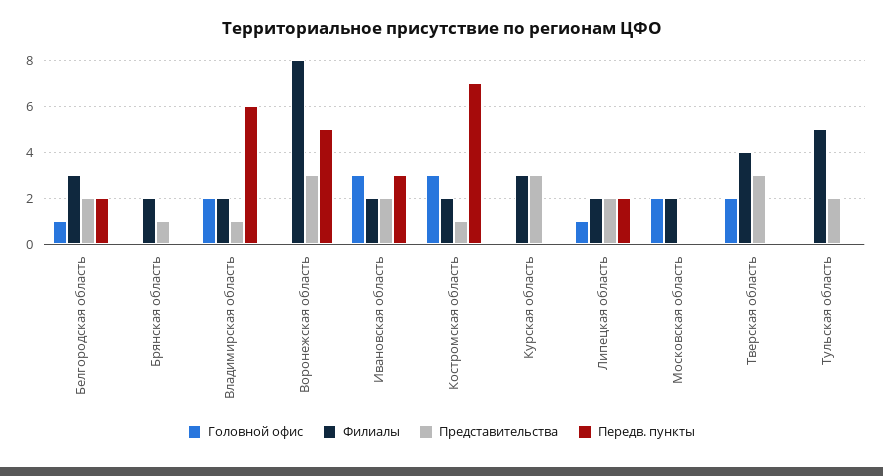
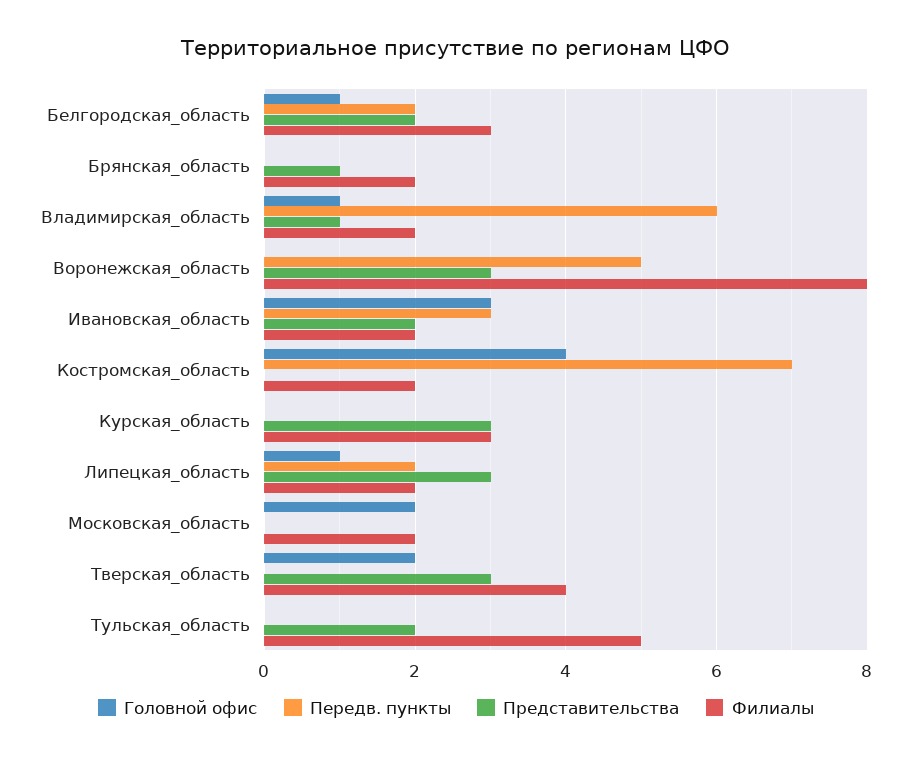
Головной офис, Владимирская область: 2 -> 1
Головной офис, Костромская область: 3 -> 4
Представительства, Костромская область: 1 -> 0
Представительства, Липецкая область: 2 -> 3

